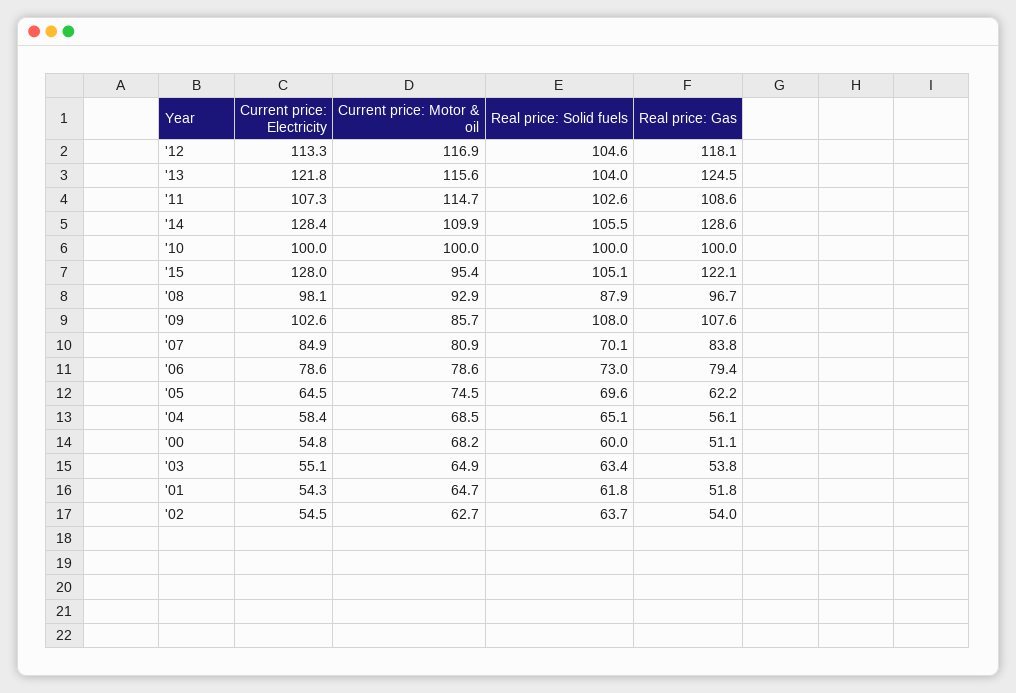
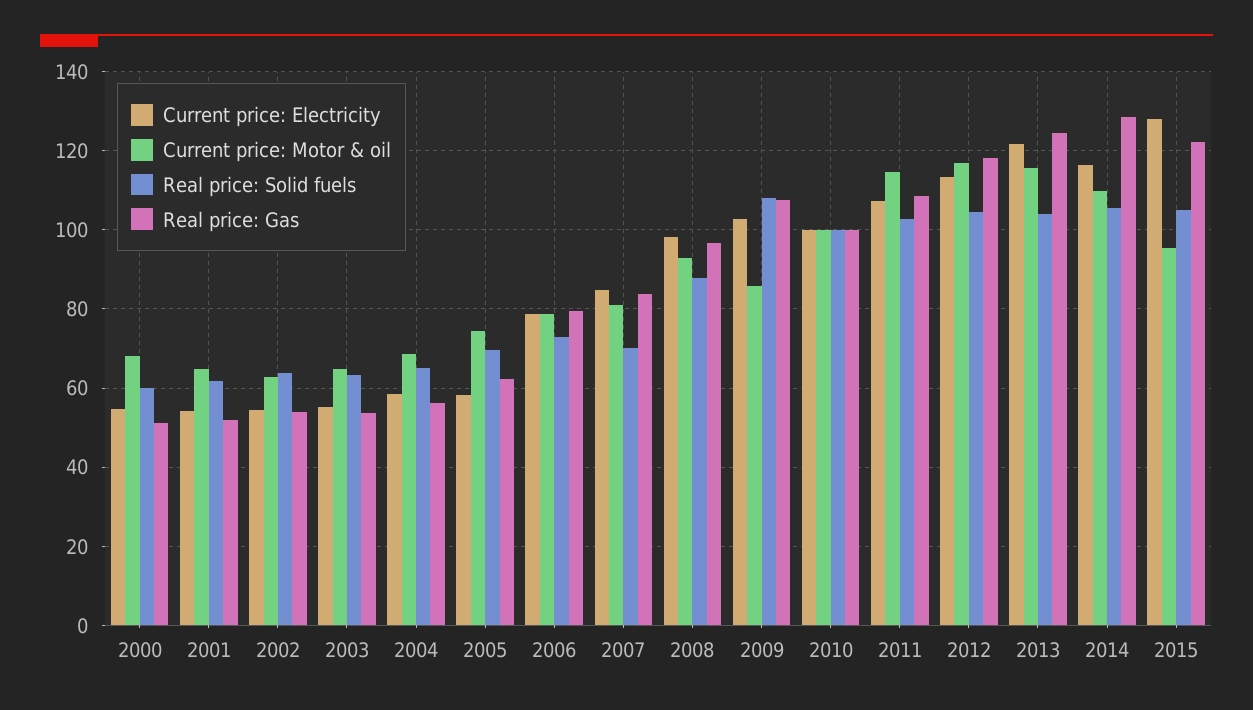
Current price: Electricity, '14: 128.4 -> 116
Current price: Electricity, '05: 64.5 -> 58

